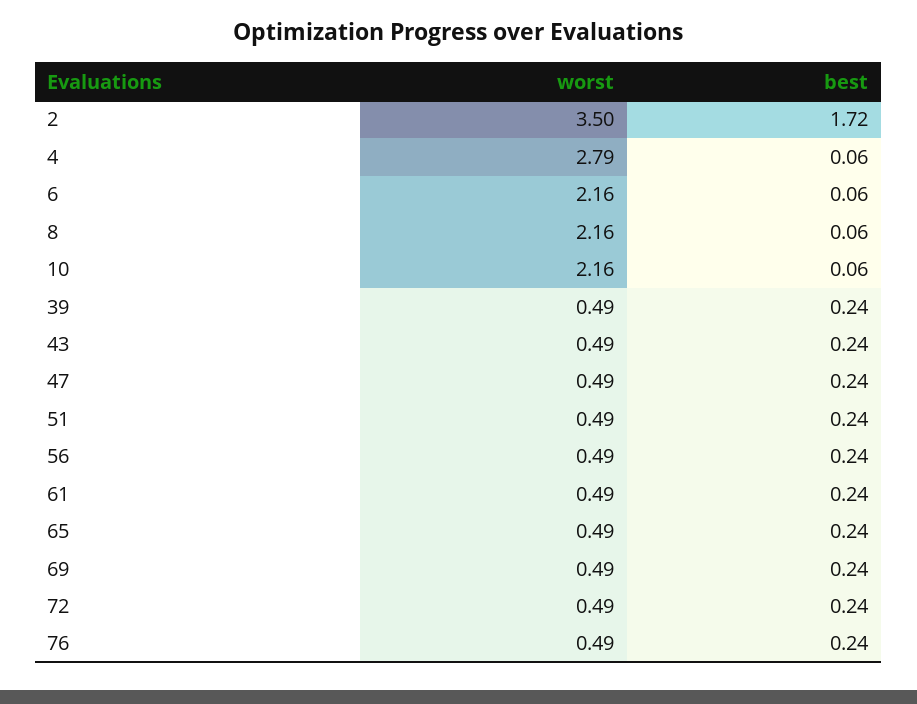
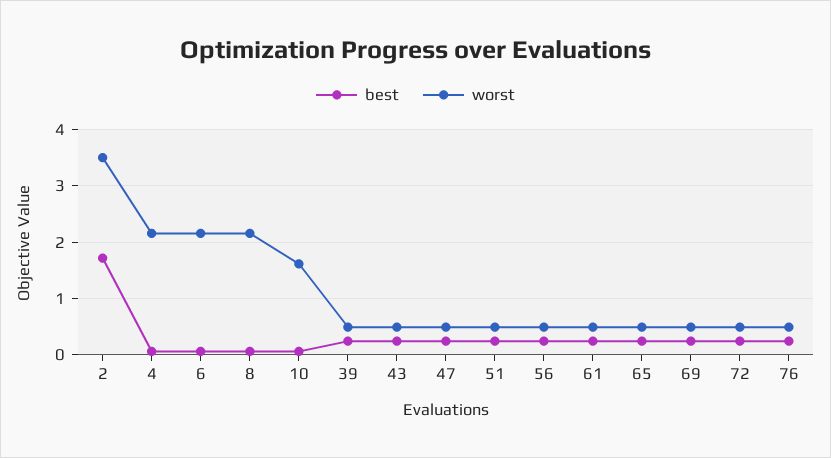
worst, 4: 2.79 -> 2.2
worst, 10: 2.16 -> 1.6

